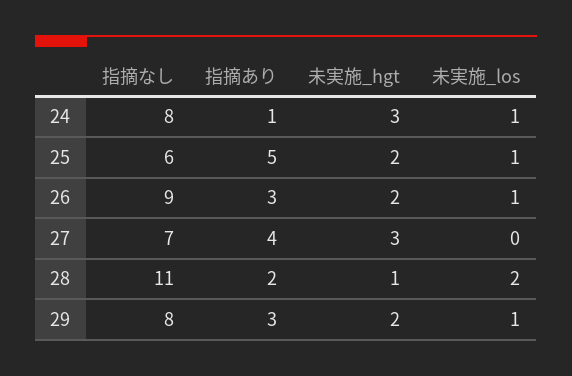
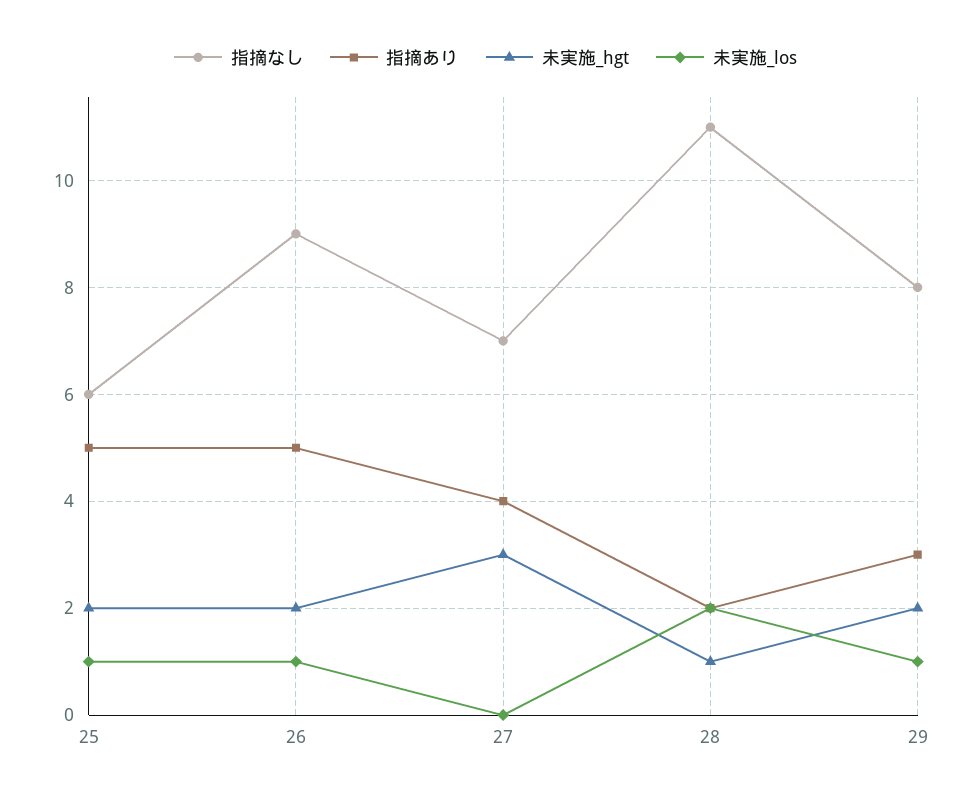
指摘なし, 24: 8 -> none
指摘あり, 24: 1 -> none
未実施_hgt, 24: 3 -> none
未実施_los, 24: 1 -> none
指摘あり, 26: 3 -> 5

